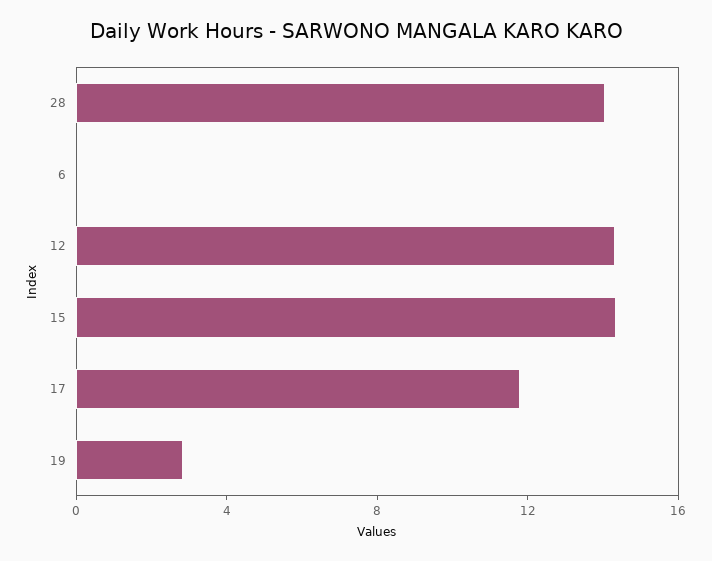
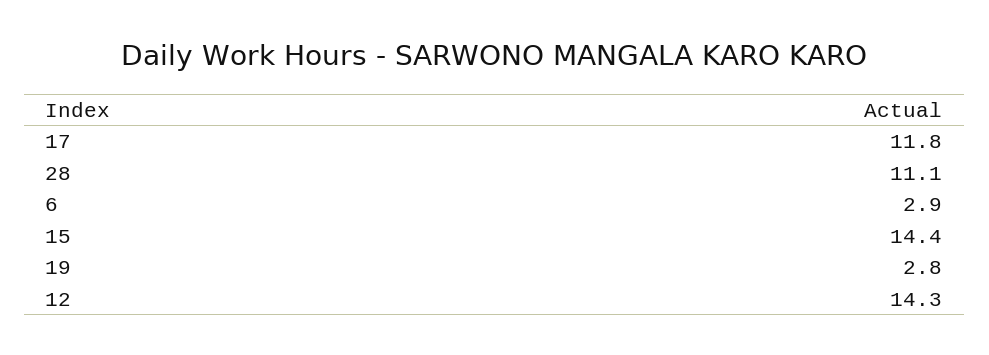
28: 14 -> 11.1
6: 0 -> 2.9

